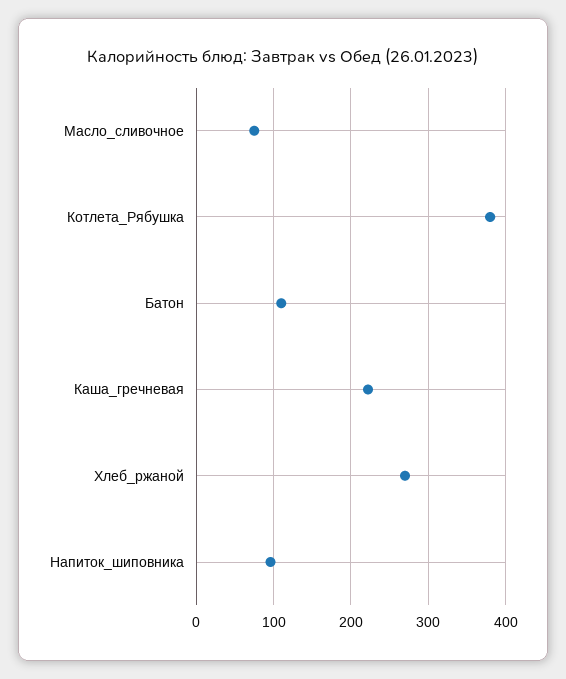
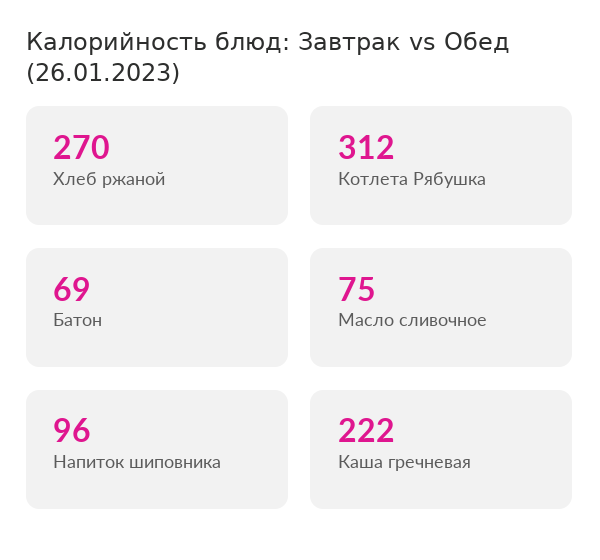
Котлета_Рябушка: 380 -> 312
Батон: 110 -> 69

